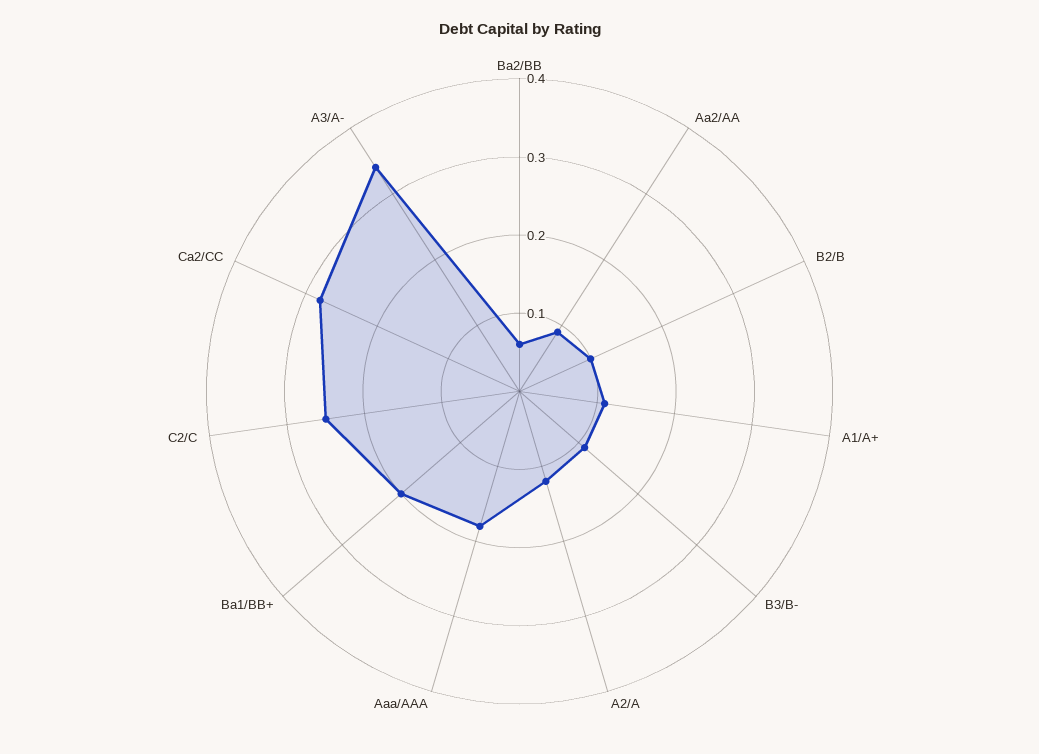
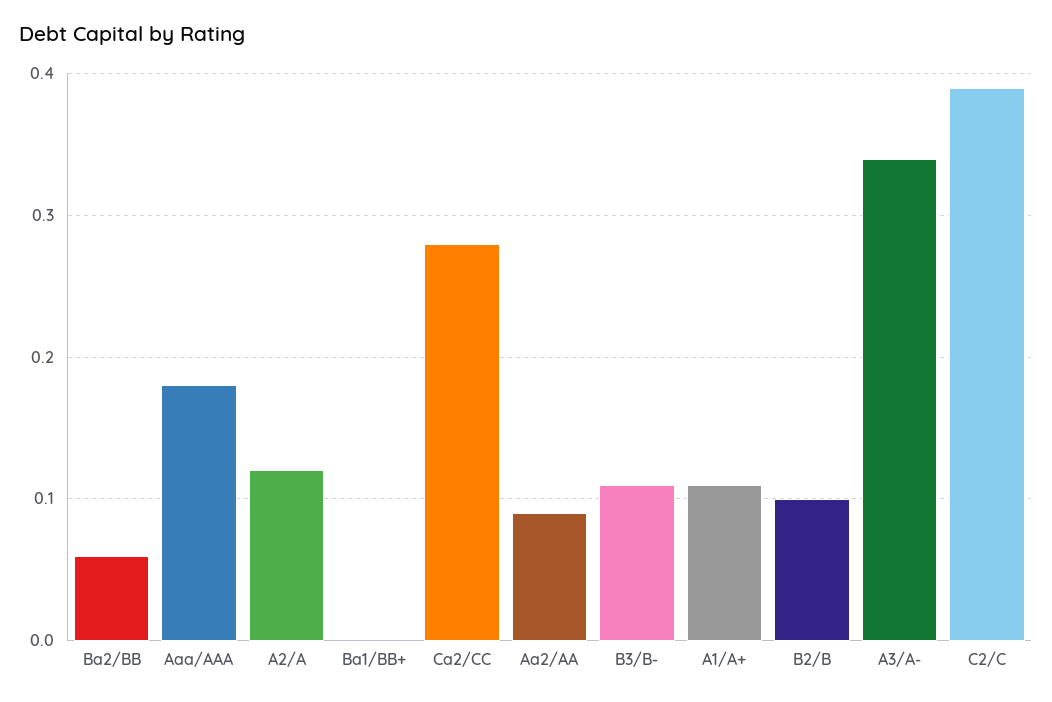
Ba1/BB+: 0.2 -> 0
C2/C: 0.25 -> 0.39

